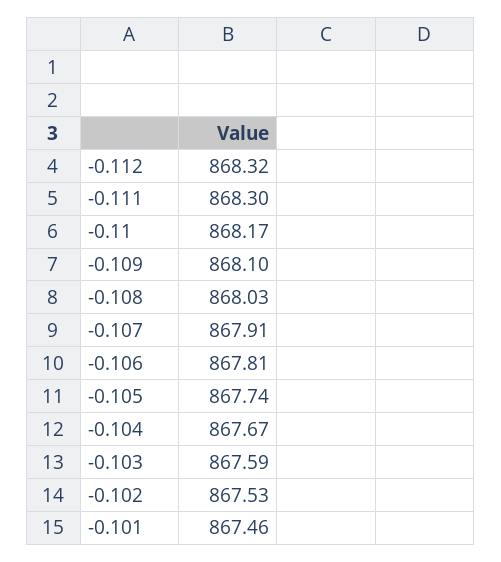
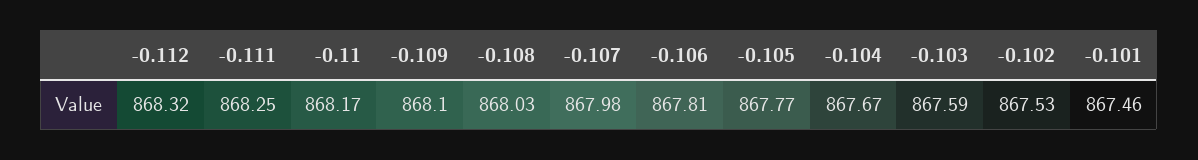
-0.111: 868.3 -> 868.25
-0.107: 867.91 -> 867.98
-0.105: 867.74 -> 867.77

